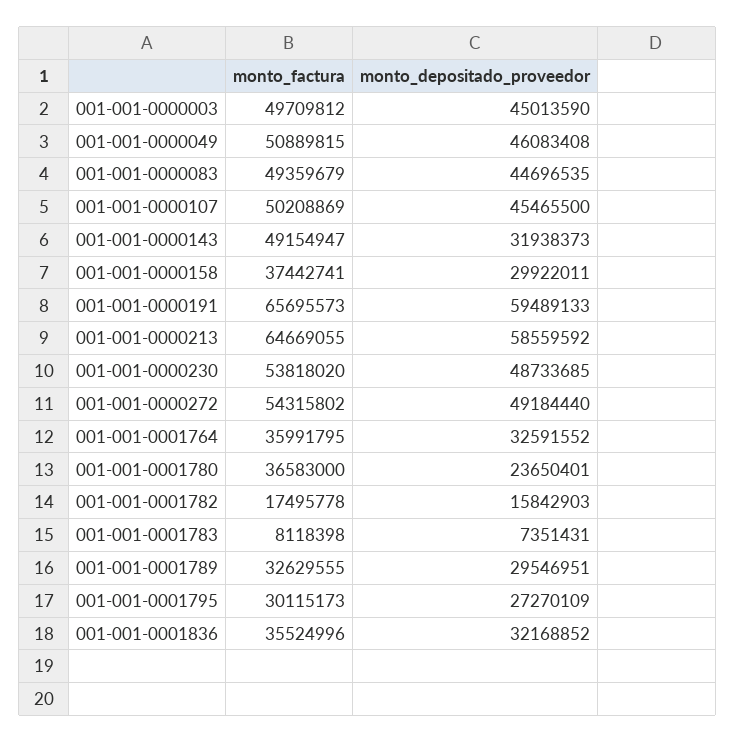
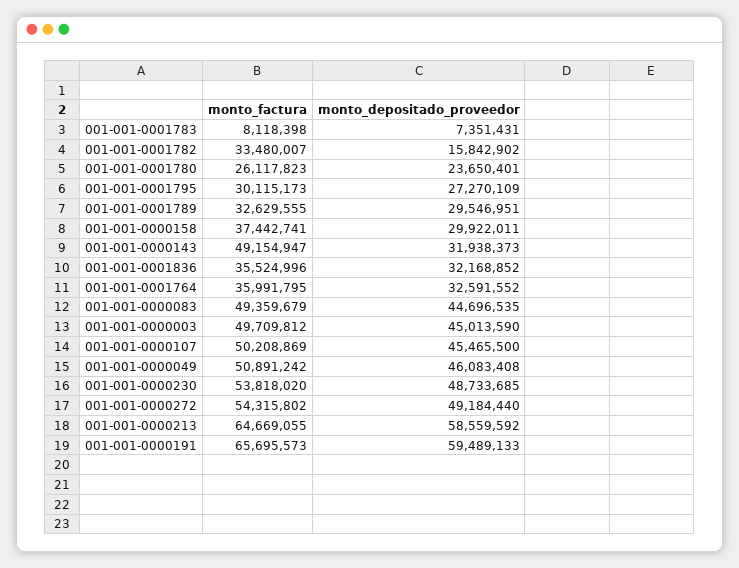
monto_factura, 001-001-0000049: 50889815 -> 50891242
monto_factura, 001-001-0001780: 36583000 -> 26117823
monto_factura, 001-001-0001782: 17495778 -> 33480007
monto_depositado_proveedor, 001-001-0001782: 15842903 -> 15842902

